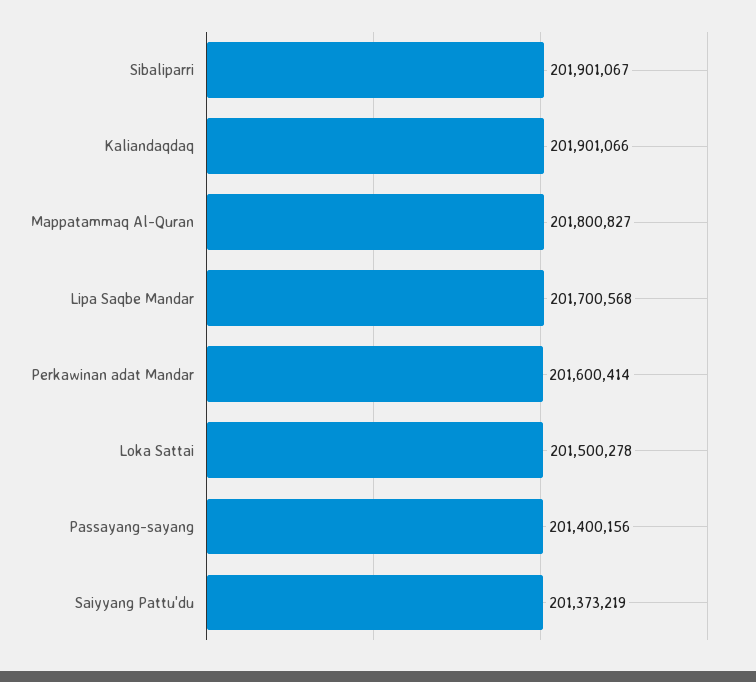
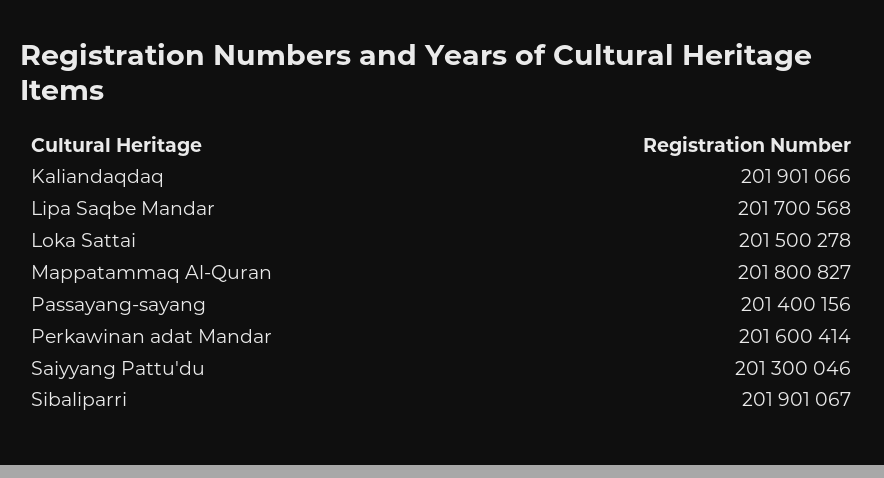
Saiyyang Pattu'du: 201373219 -> 201300046

